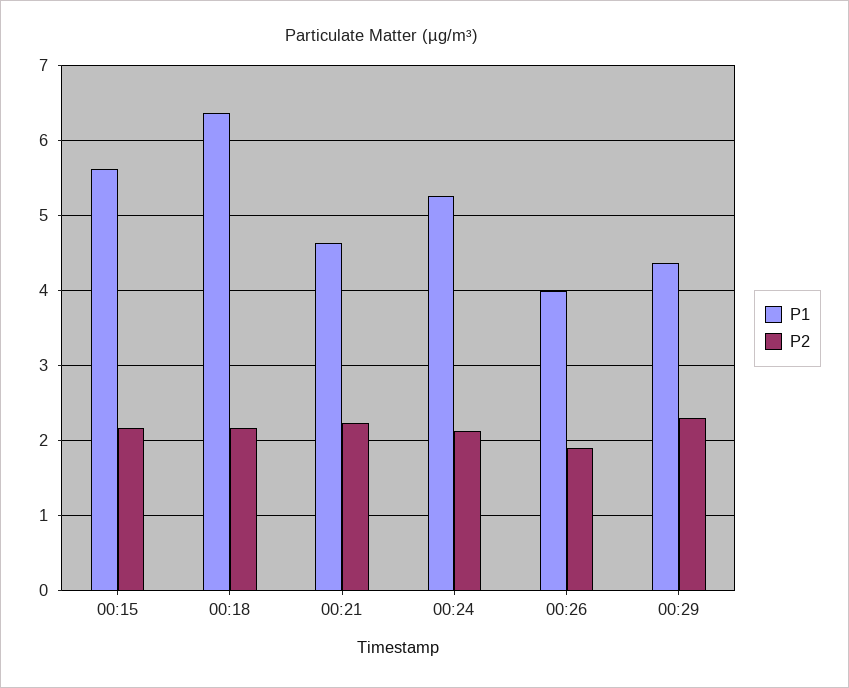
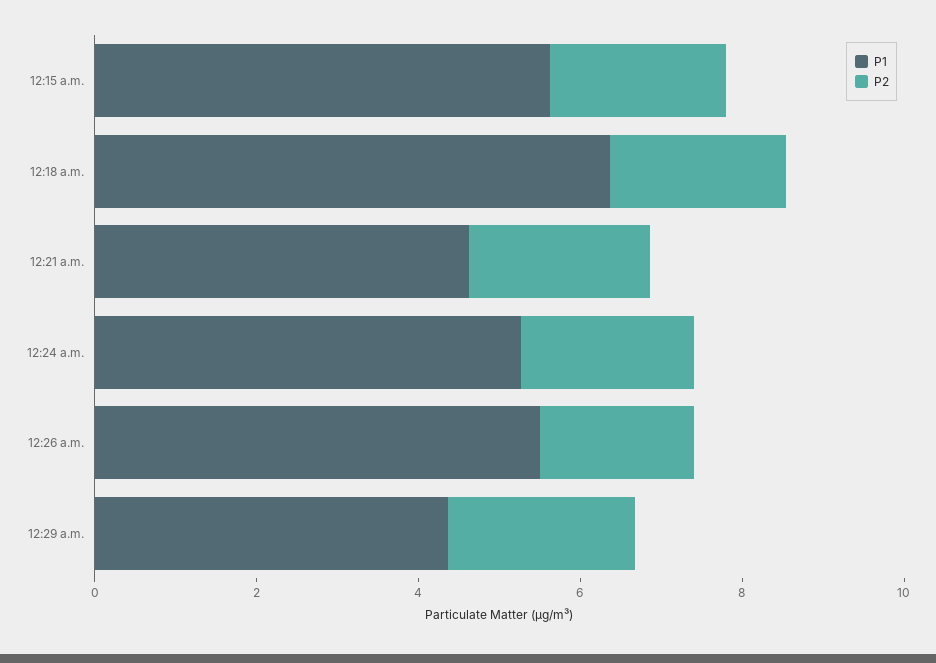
P1, 00:26: 4 -> 5.5

